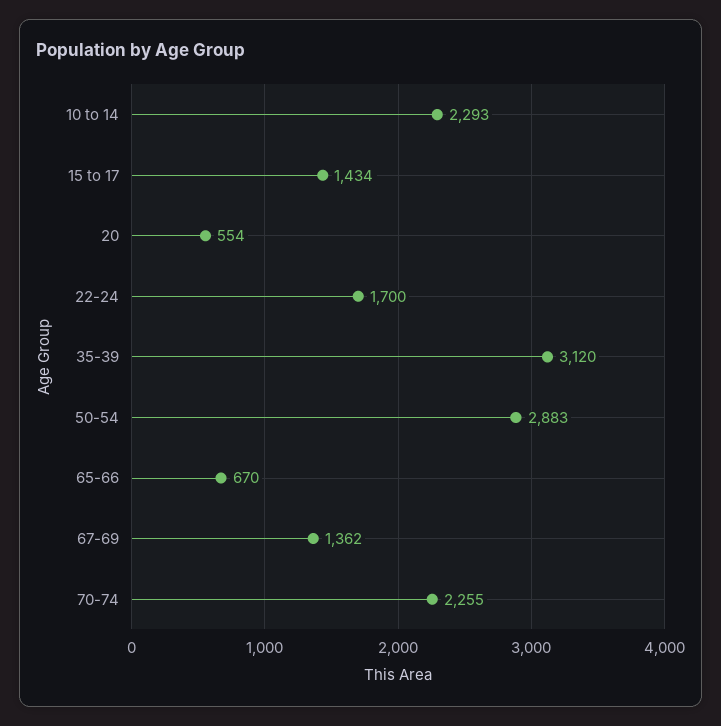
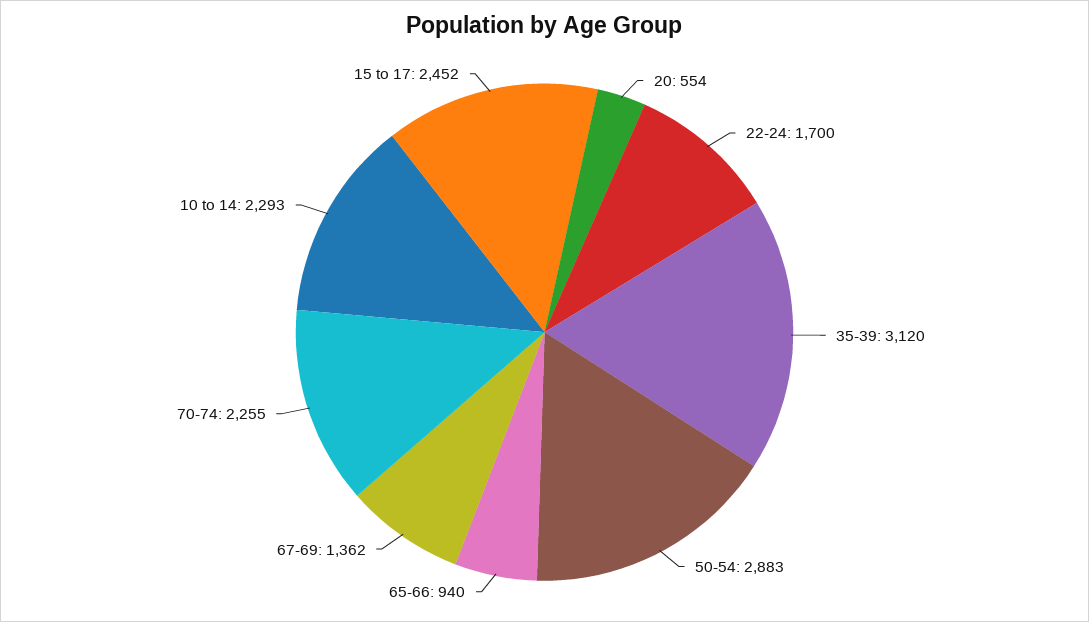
15 to 17: 1434 -> 2452
65-66: 670 -> 940

